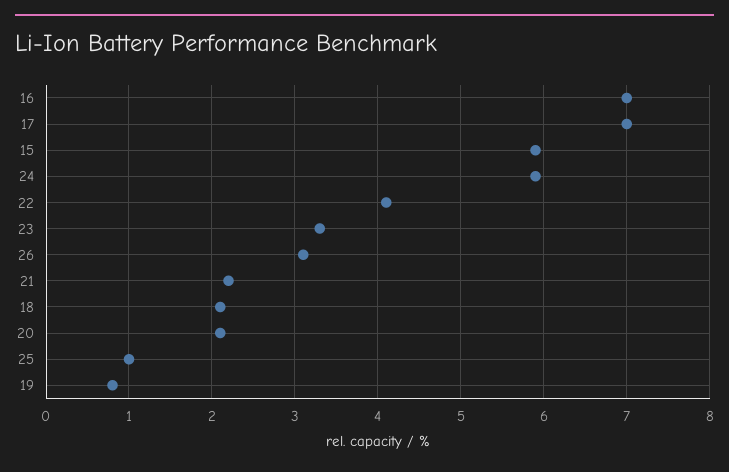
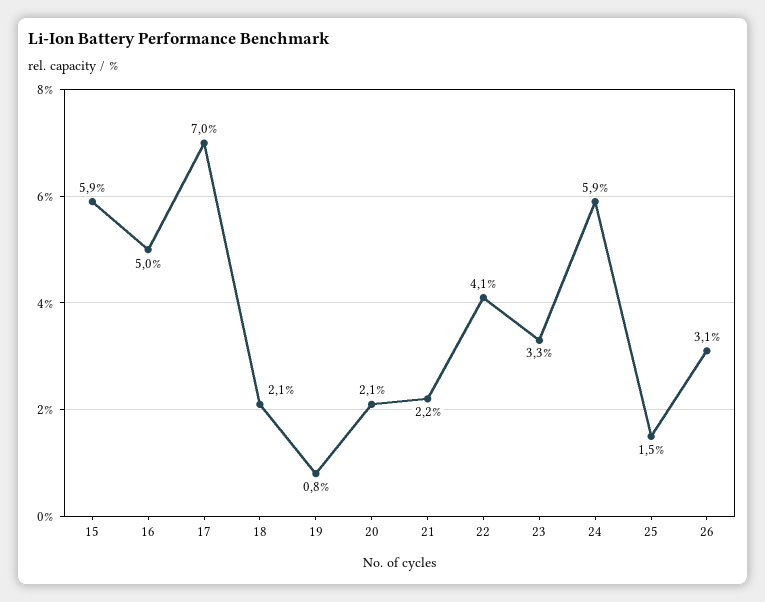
16: 7 -> 5
25: 1 -> 1.5

